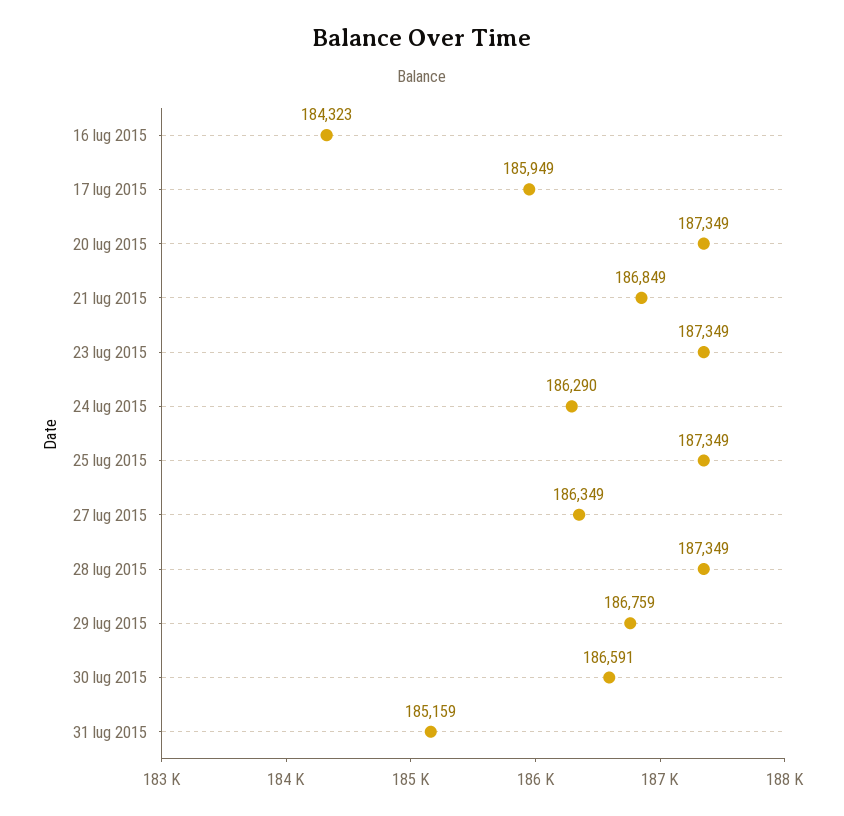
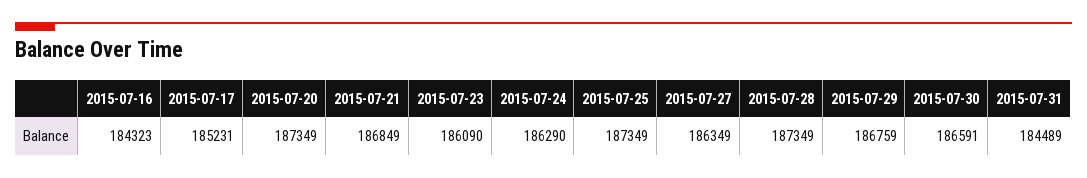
17 lug 2015: 185949 -> 185231
23 lug 2015: 187349 -> 186090
31 lug 2015: 185159 -> 184489

